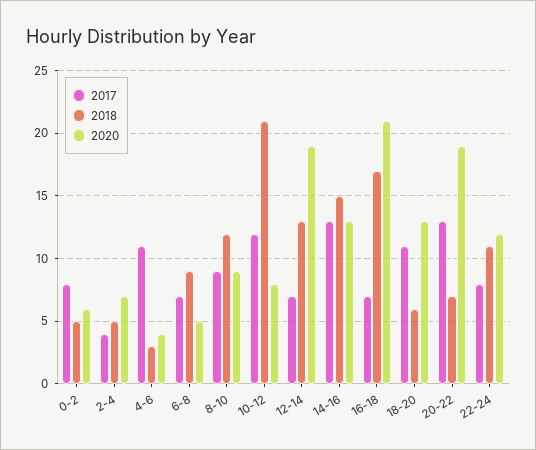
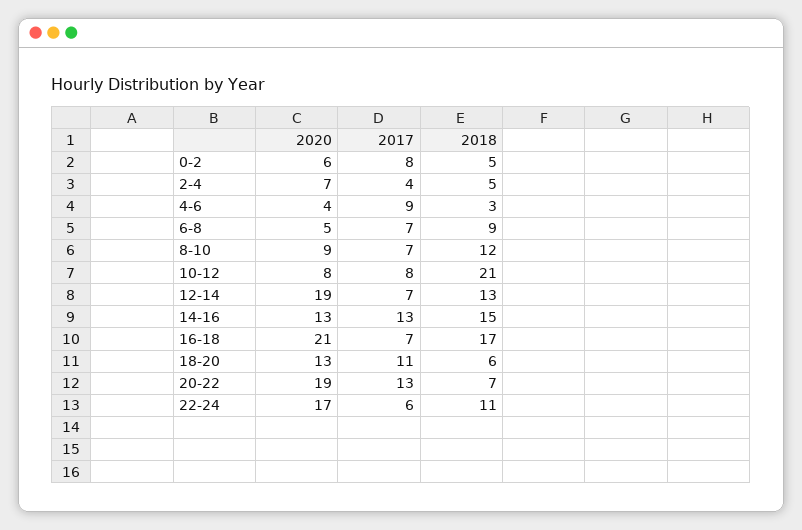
2017, 4-6: 11 -> 9
2017, 8-10: 9 -> 7
2017, 10-12: 12 -> 8
2017, 22-24: 8 -> 6
2020, 22-24: 12 -> 17

